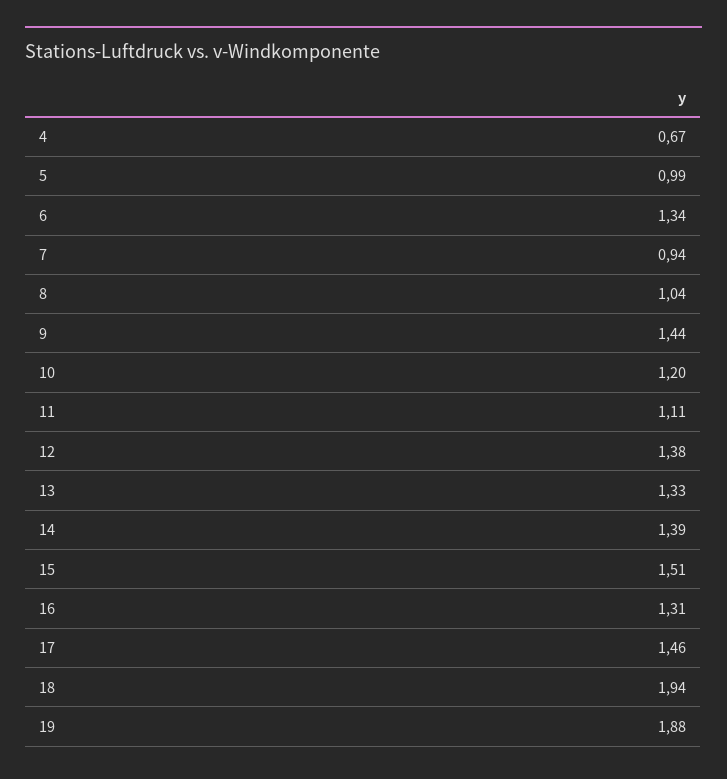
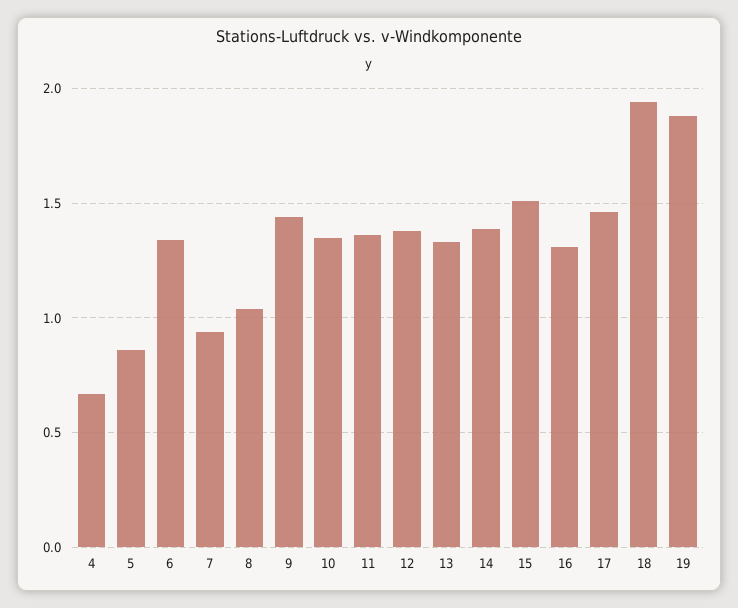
5: 0.99 -> 0.85
10: 1.2 -> 1.35
11: 1.11 -> 1.35

